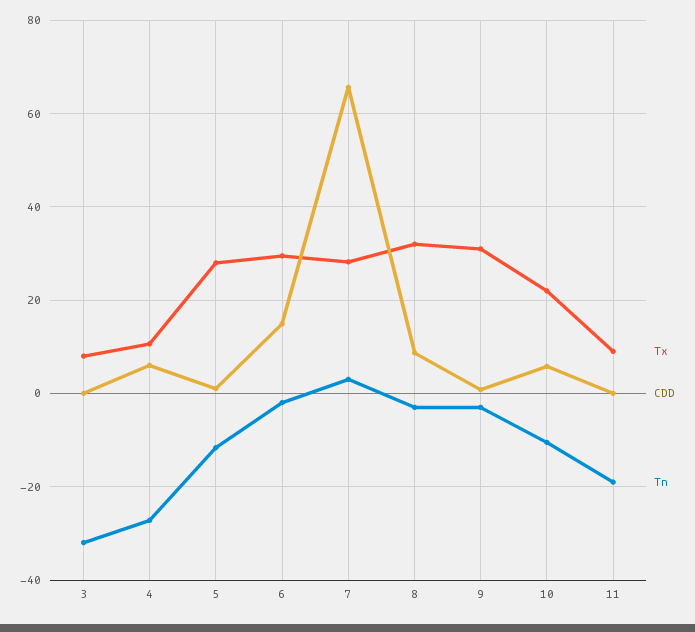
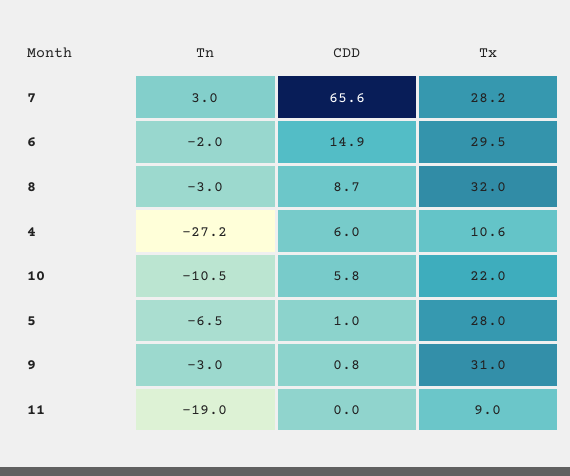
Tx, 3: 8 -> none
CDD, 3: 0 -> none
Tn, 3: -32 -> none
Tn, 5: -12 -> -6.5

